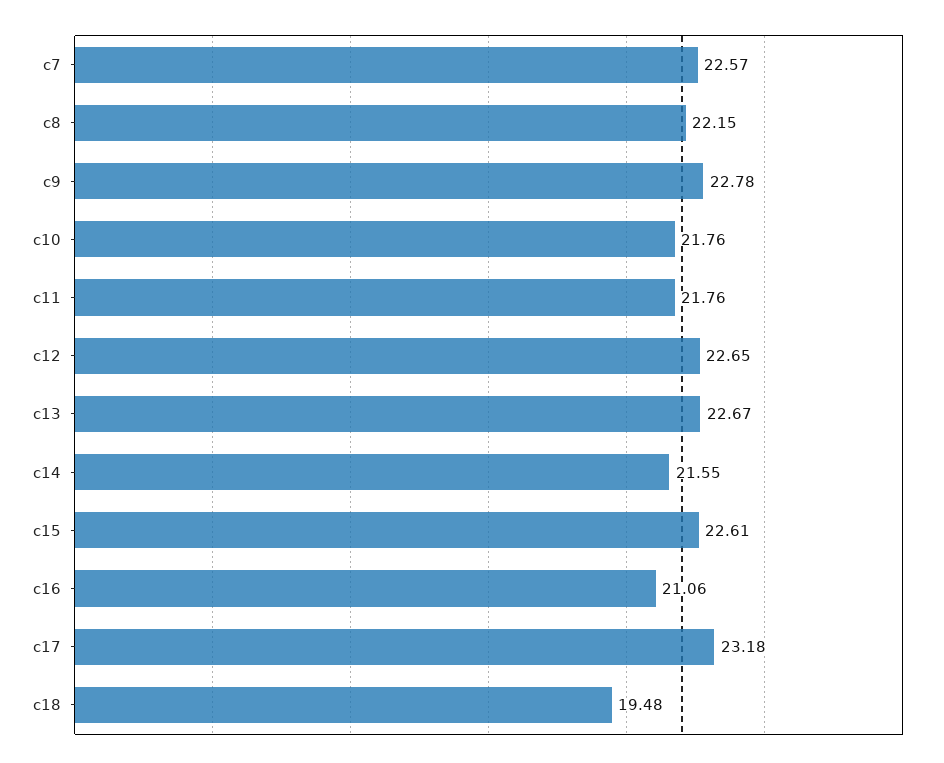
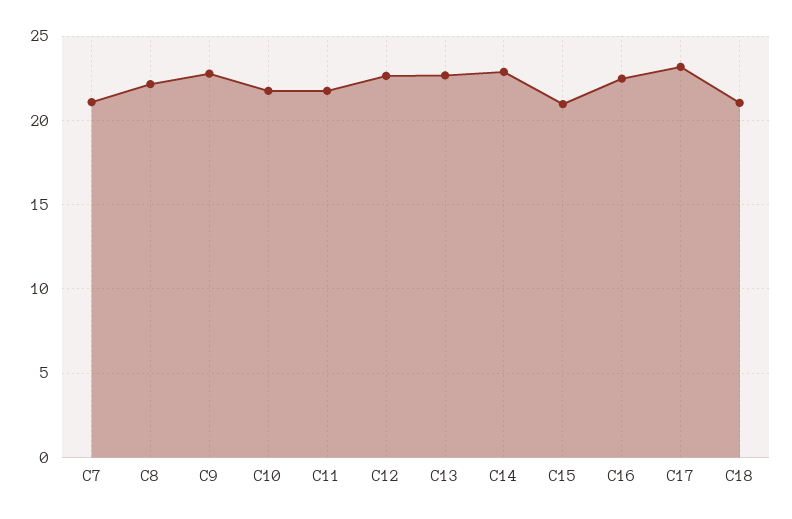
c7: 22.57 -> 21
c14: 21.55 -> 23
c15: 22.61 -> 21
c16: 21.06 -> 22.5
c18: 19.48 -> 21

